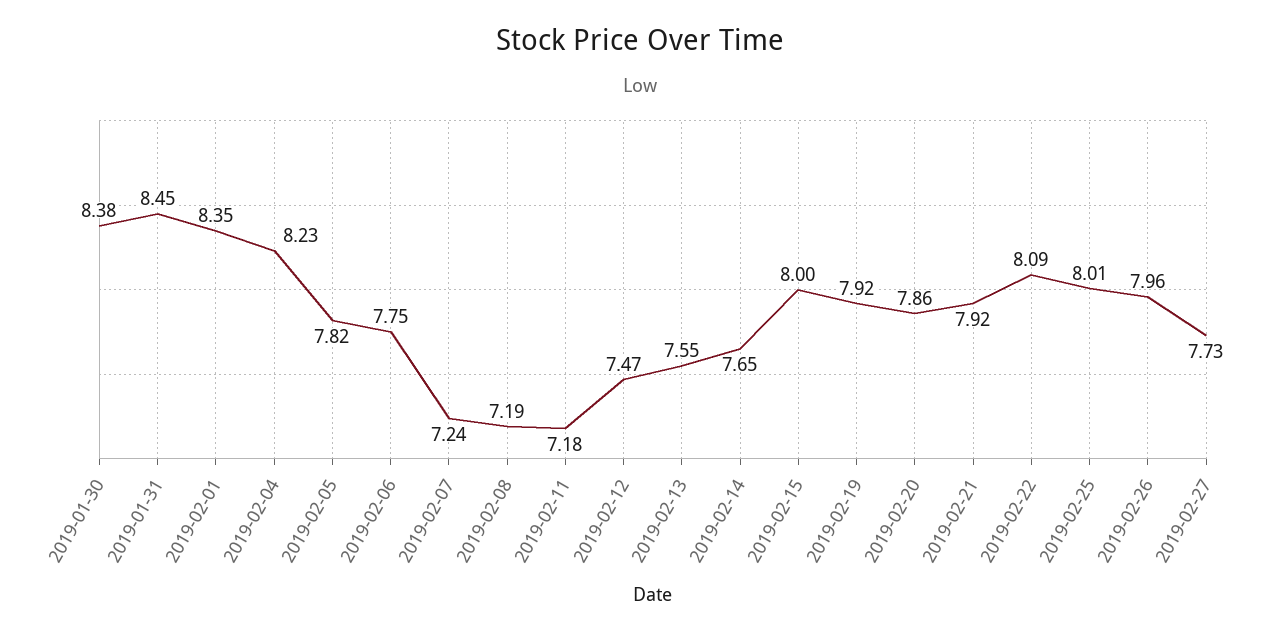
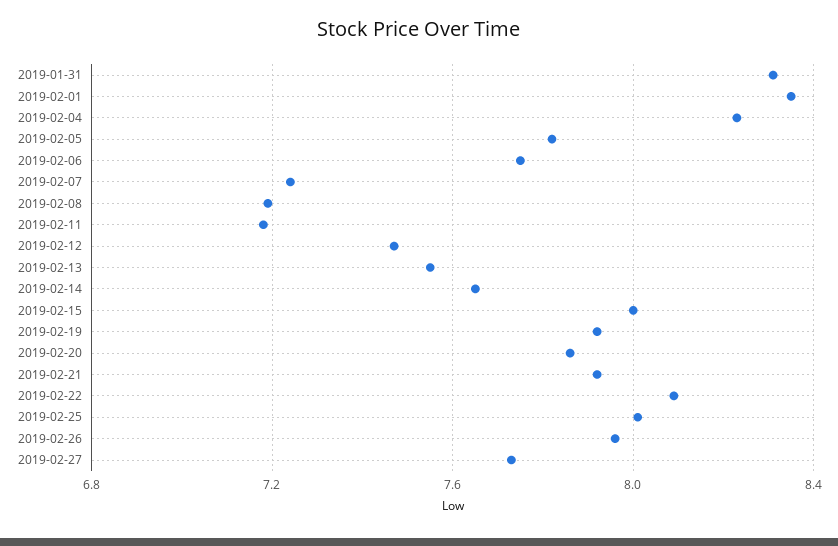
2019-01-30: 8.38 -> none
2019-01-31: 8.45 -> 8.3

